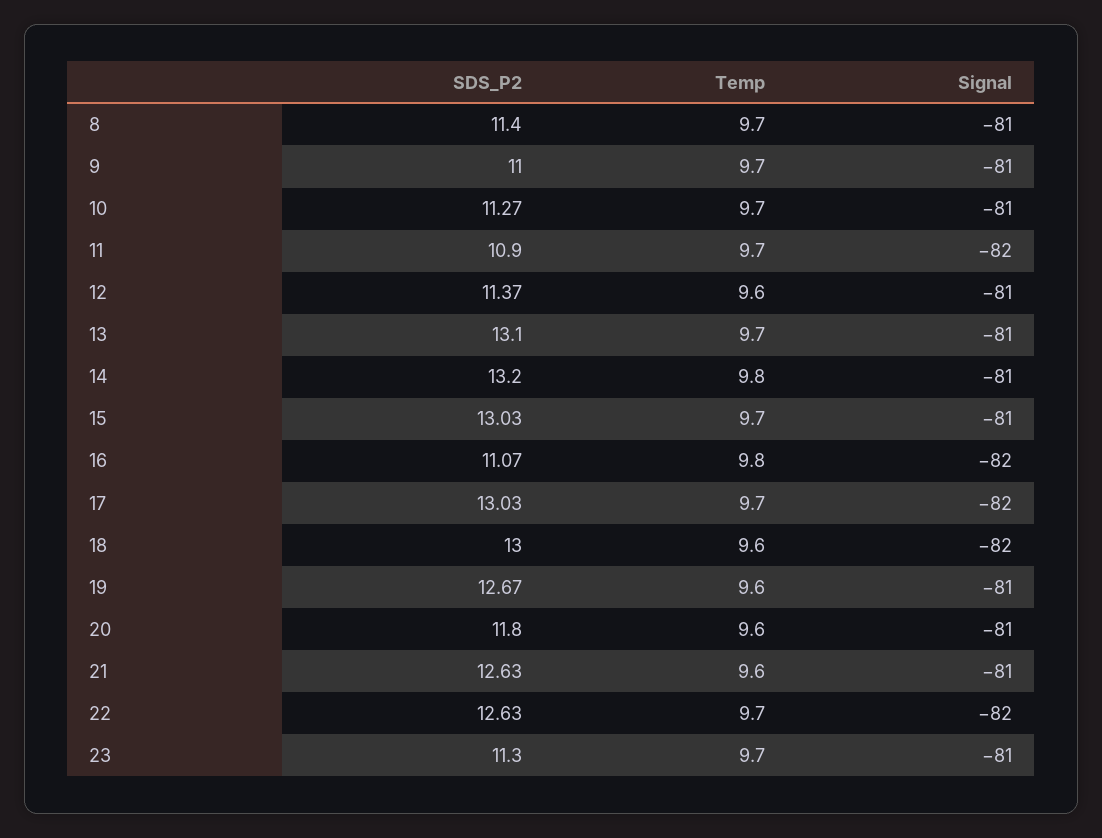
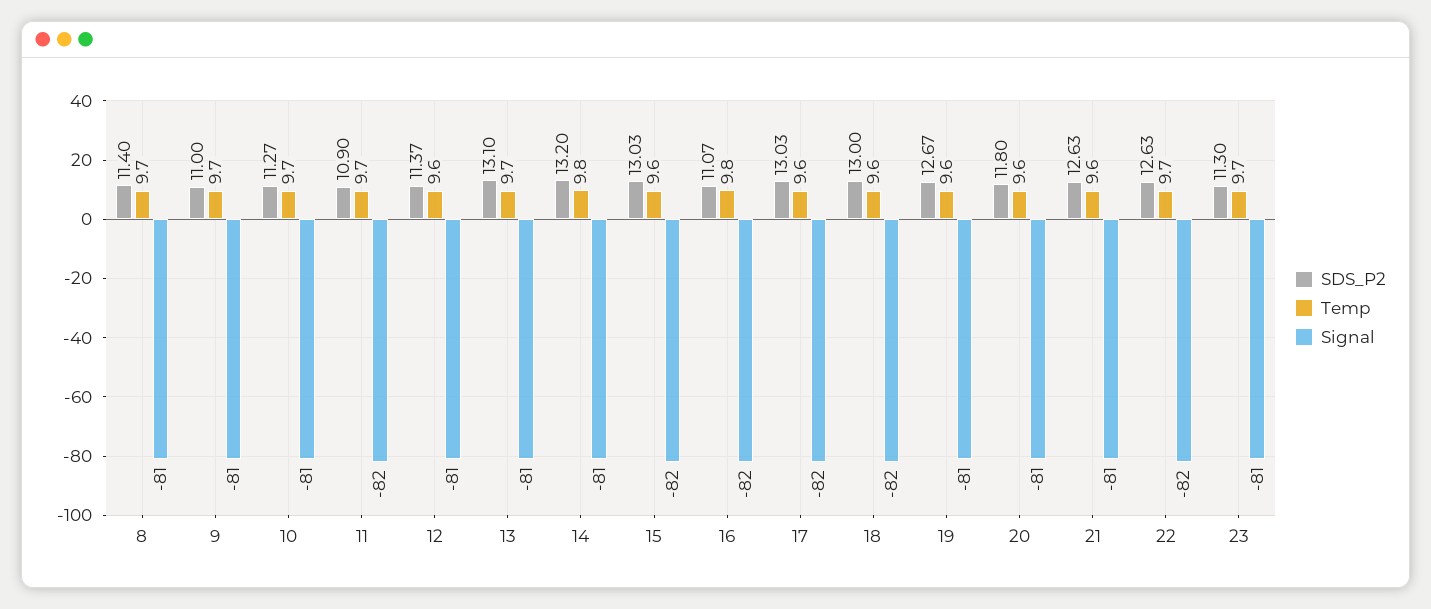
Temp, 15: 9.7 -> 9.6
Signal, 15: -81 -> -82
Temp, 17: 9.7 -> 9.6

